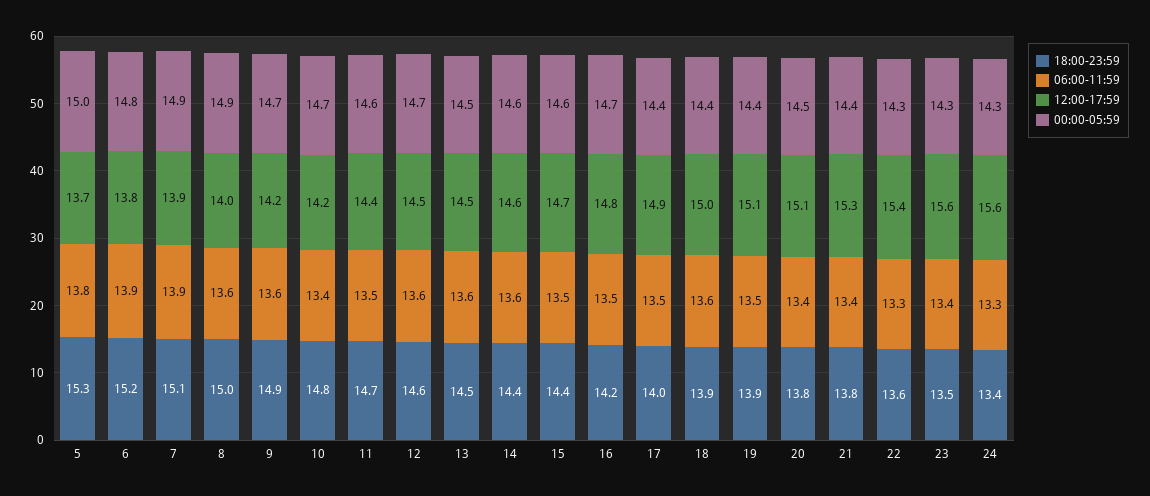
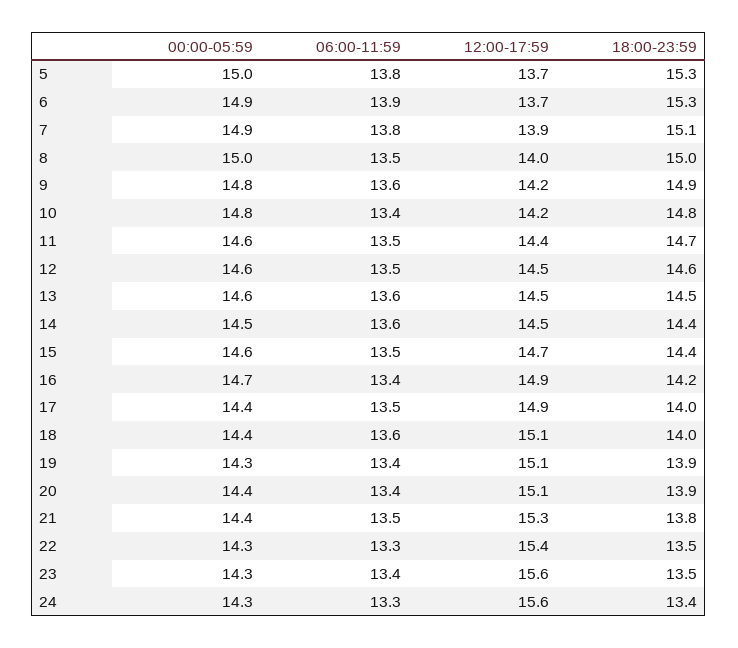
18:00-23:59, 6: 15.2 -> 15.3
12:00-17:59, 6: 13.8 -> 13.7
00:00-05:59, 6: 14.8 -> 14.9
06:00-11:59, 7: 13.9 -> 13.8
06:00-11:59, 8: 13.6 -> 13.5
00:00-05:59, 8: 14.9 -> 15
00:00-05:59, 9: 14.7 -> 14.8
00:00-05:59, 10: 14.7 -> 14.8
06:00-11:59, 12: 13.6 -> 13.5
00:00-05:59, 12: 14.7 -> 14.6
00:00-05:59, 13: 14.5 -> 14.6
12:00-17:59, 14: 14.6 -> 14.5
00:00-05:59, 14: 14.6 -> 14.5
06:00-11:59, 16: 13.5 -> 13.4
12:00-17:59, 16: 14.8 -> 14.9
18:00-23:59, 18: 13.9 -> 14
12:00-17:59, 18: 15 -> 15.1
06:00-11:59, 19: 13.5 -> 13.4
00:00-05:59, 19: 14.4 -> 14.3
18:00-23:59, 20: 13.8 -> 13.9
00:00-05:59, 20: 14.5 -> 14.4
06:00-11:59, 21: 13.4 -> 13.5
18:00-23:59, 22: 13.6 -> 13.5

